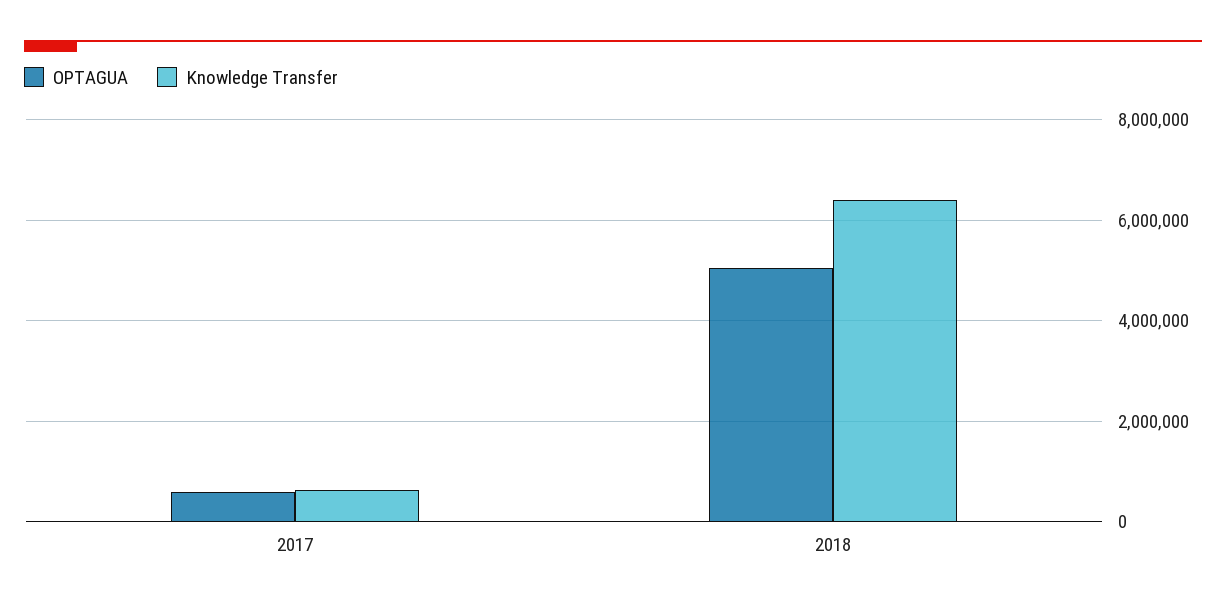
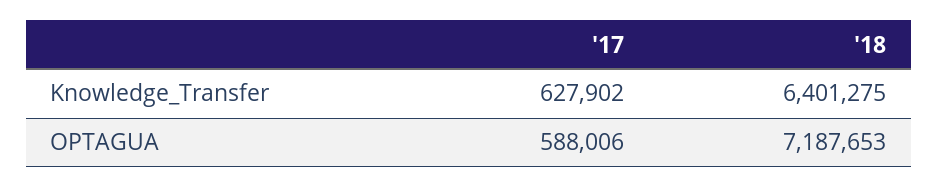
OPTAGUA, 2018: 5000000 -> 7187653

